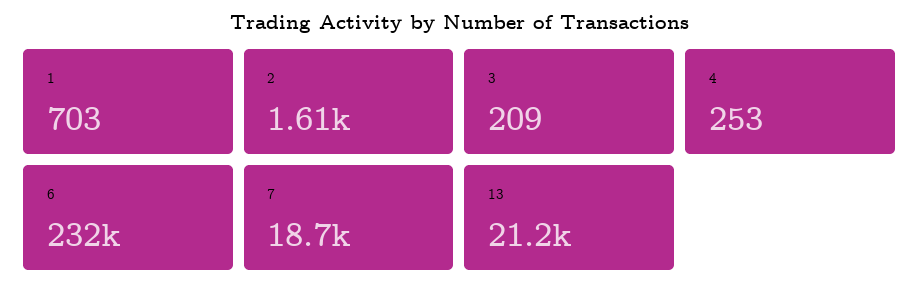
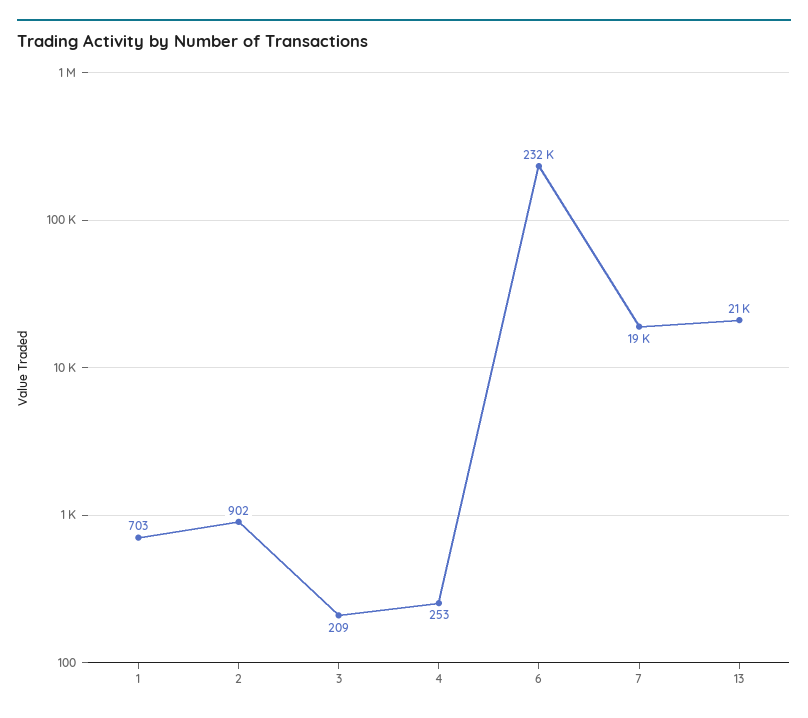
2: 1610 -> 902

